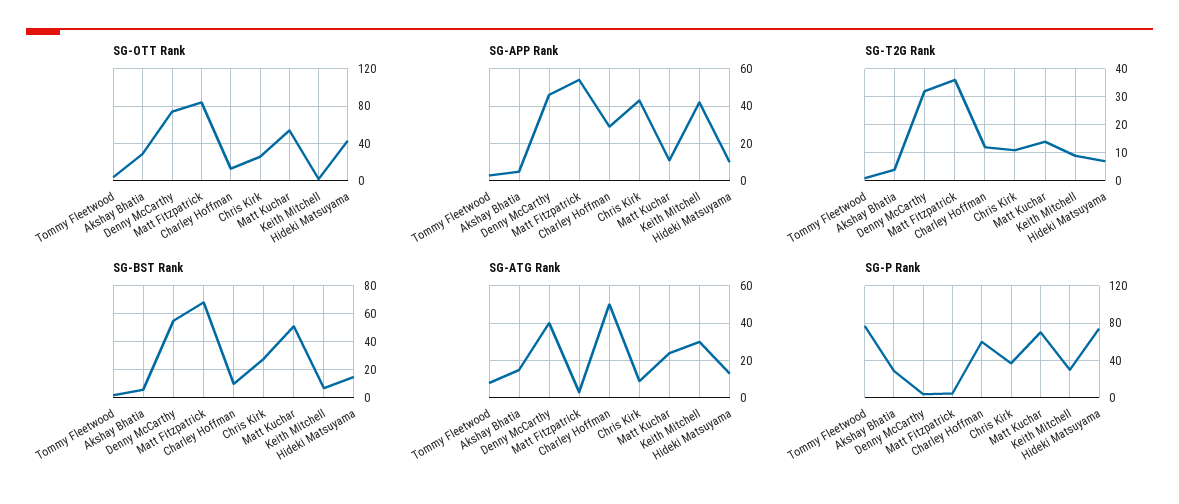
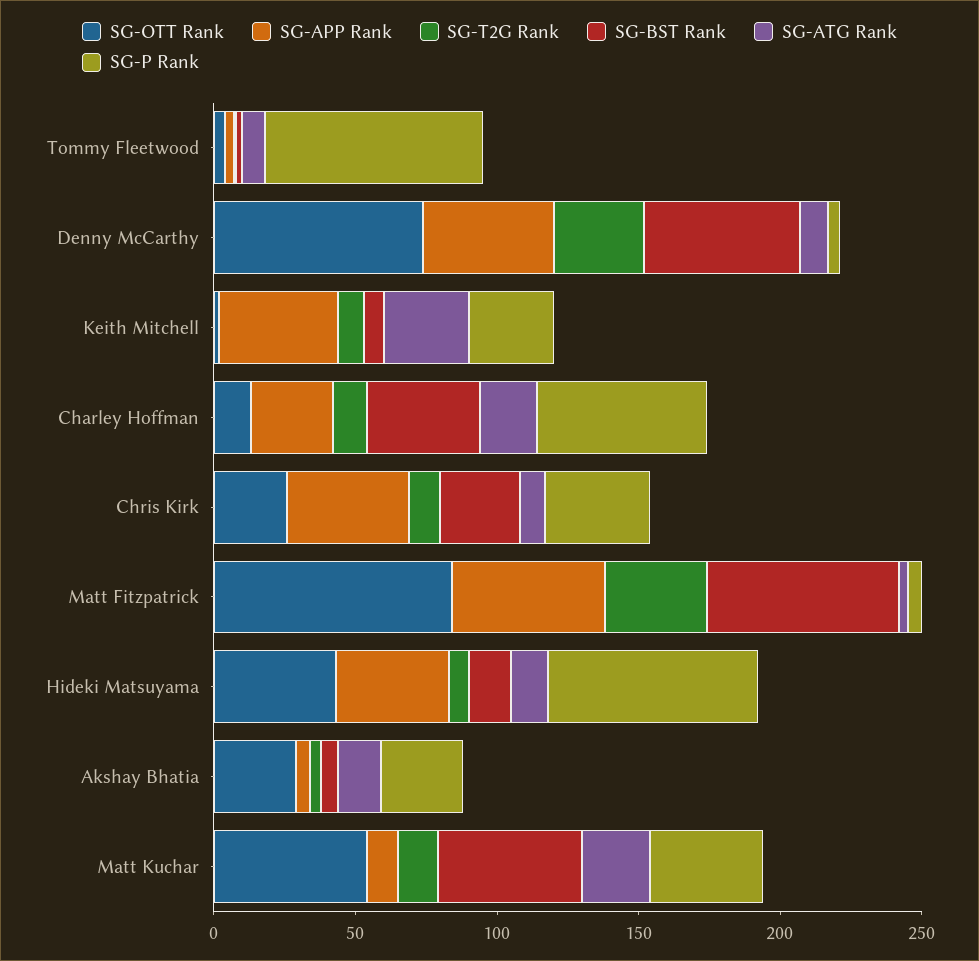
SG-APP Rank, Hideki Matsuyama: 10 -> 40
SG-BST Rank, Charley Hoffman: 10 -> 40
SG-ATG Rank, Denny McCarthy: 40 -> 10
SG-ATG Rank, Charley Hoffman: 50 -> 20
SG-P Rank, Matt Kuchar: 70 -> 40

